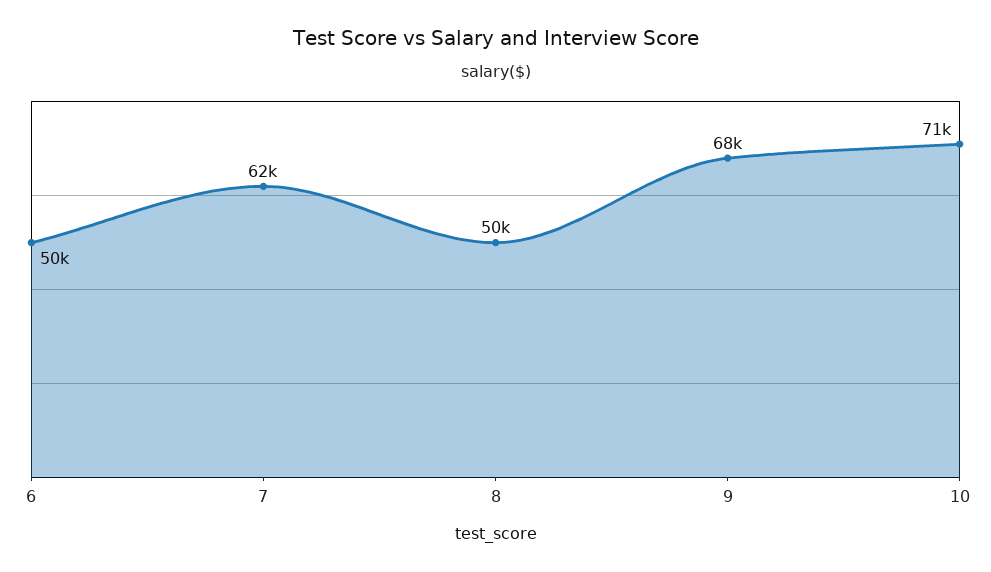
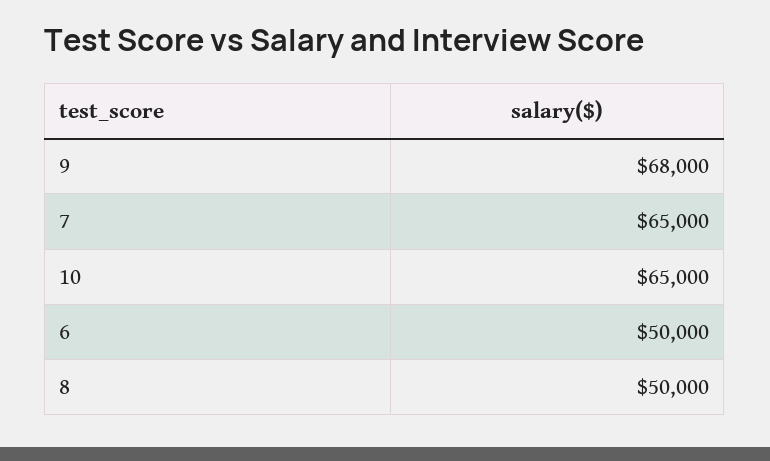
7: 62000 -> 65000
10: 71000 -> 65000

